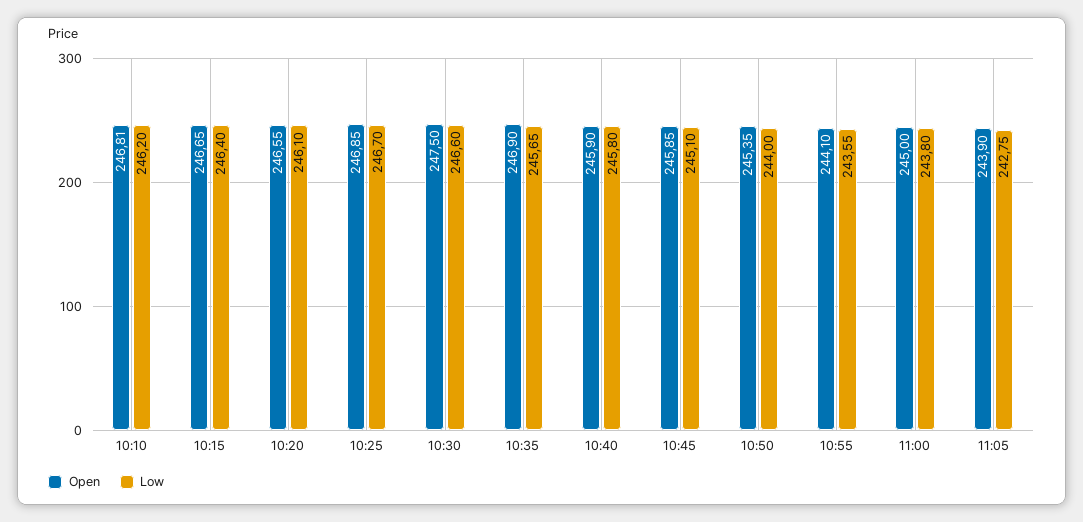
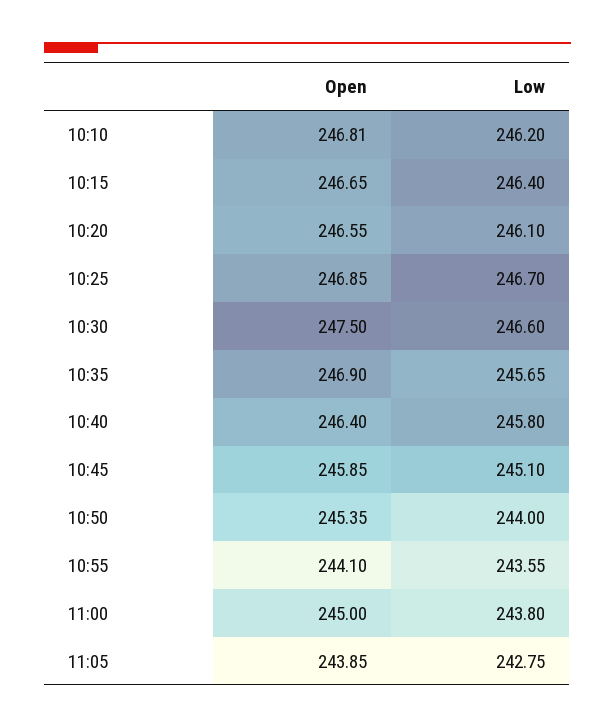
Open, 10:40: 245.9 -> 246.4
Open, 11:05: 243.9 -> 243.85

